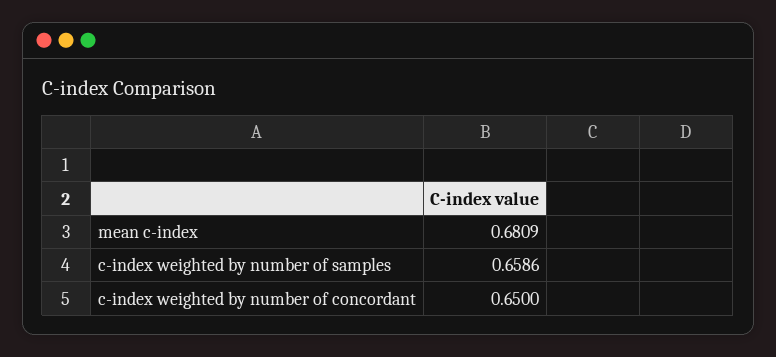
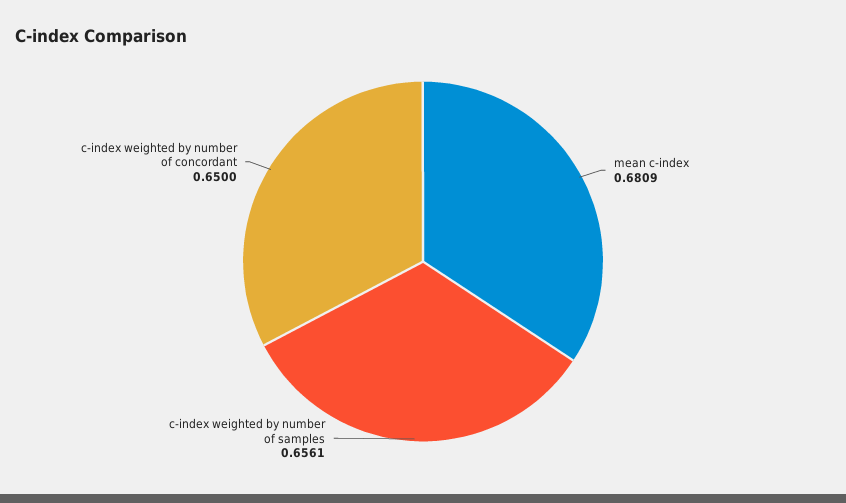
c-index weighted by number of samples: 0.6586 -> 0.6561

